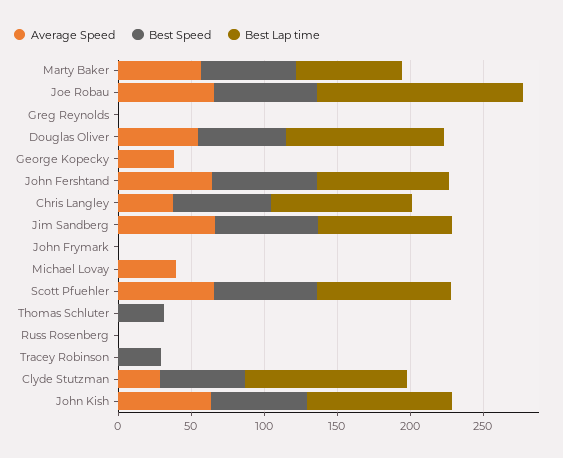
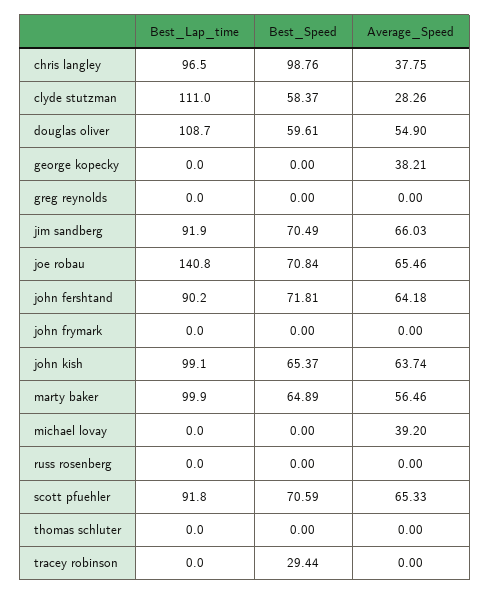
Best Lap time, Marty Baker: 70 -> 99.9
Best Speed, Chris Langley: 70 -> 98.76
Best Speed, Thomas Schluter: 30 -> 0

